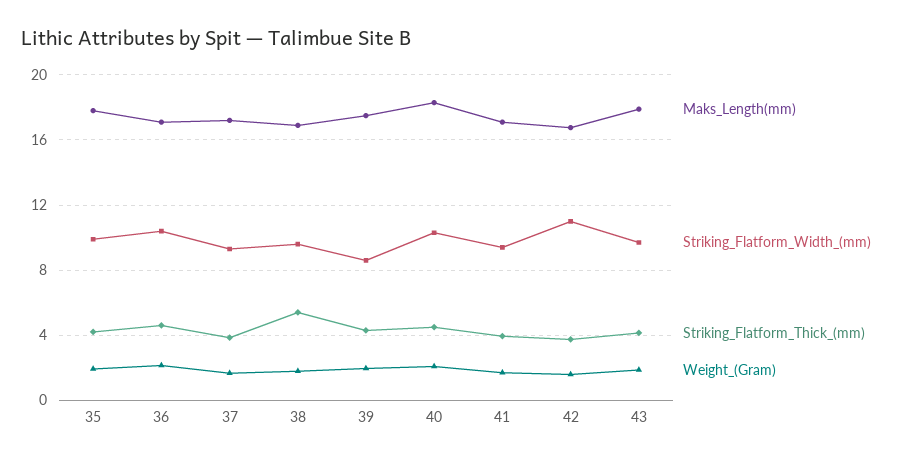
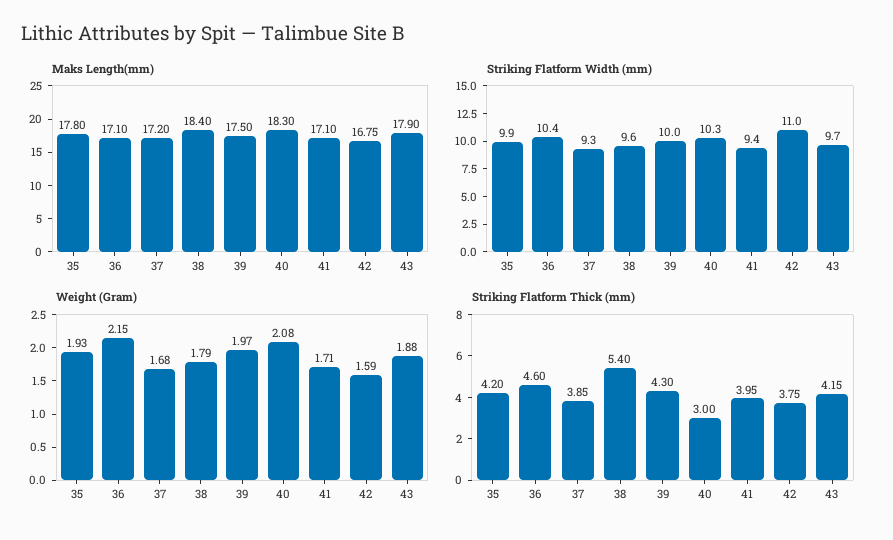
Maks_Length(mm), 38: 17 -> 18.4
Striking_Flatform_Width_(mm), 39: 8.5 -> 10
Striking_Flatform_Thick_(mm), 40: 4.5 -> 3

